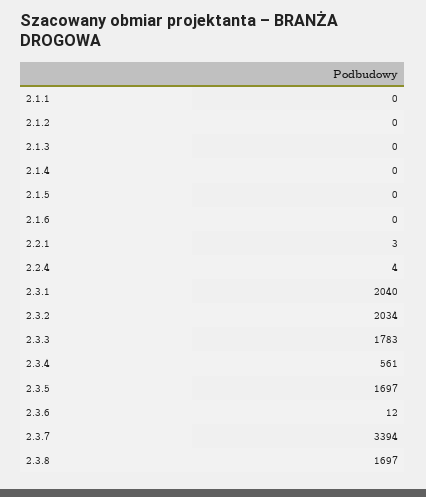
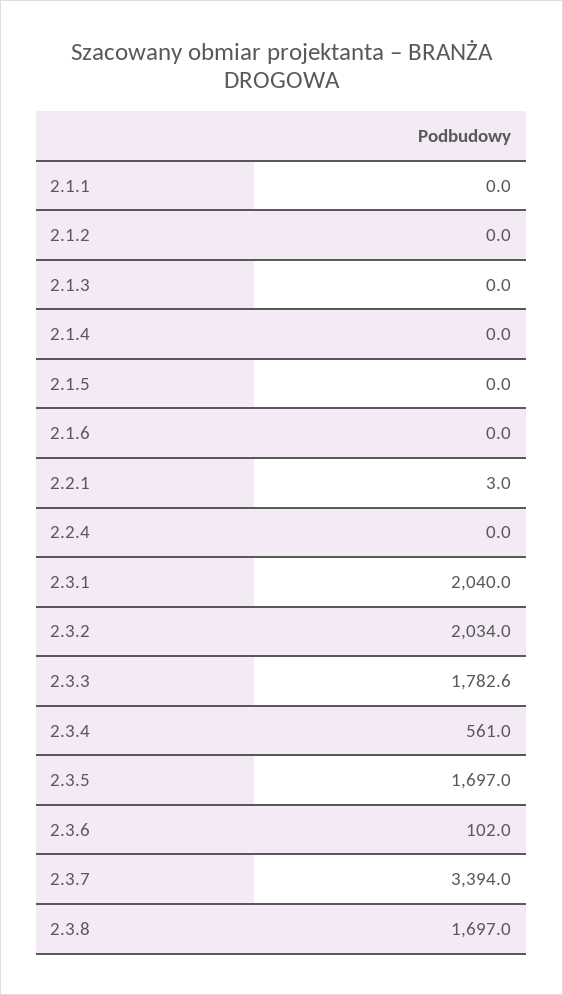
2.2.4: 4 -> 0
2.3.6: 12 -> 102

